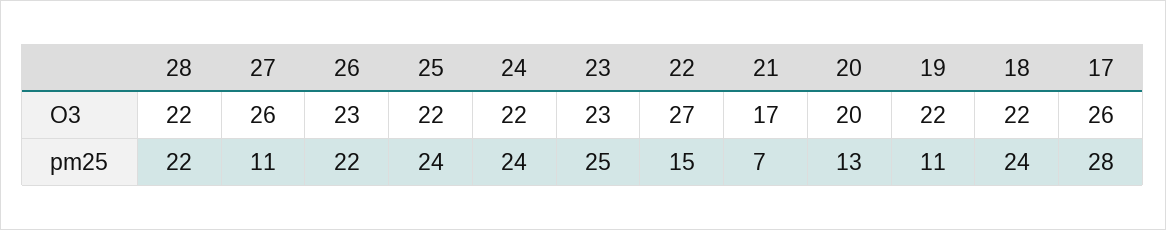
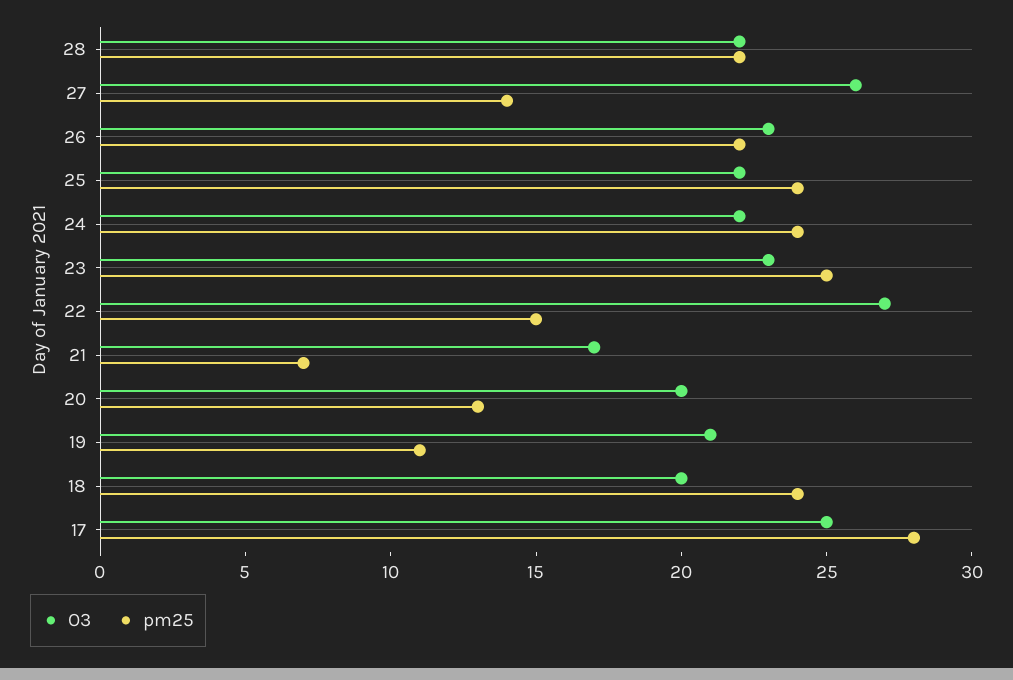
O3, 19: 22 -> 21
O3, 18: 22 -> 20
O3, 17: 26 -> 25
pm25, 27: 11 -> 14

